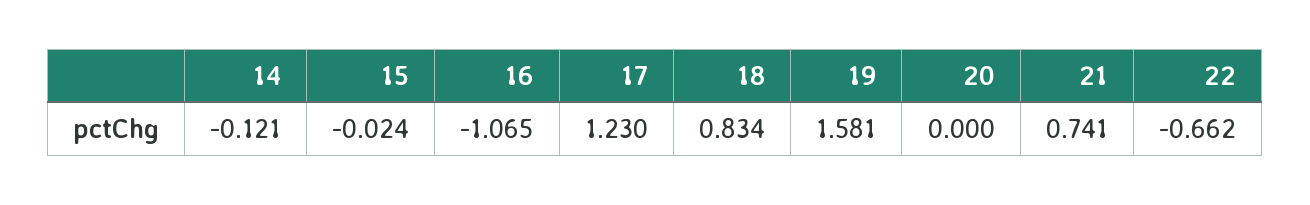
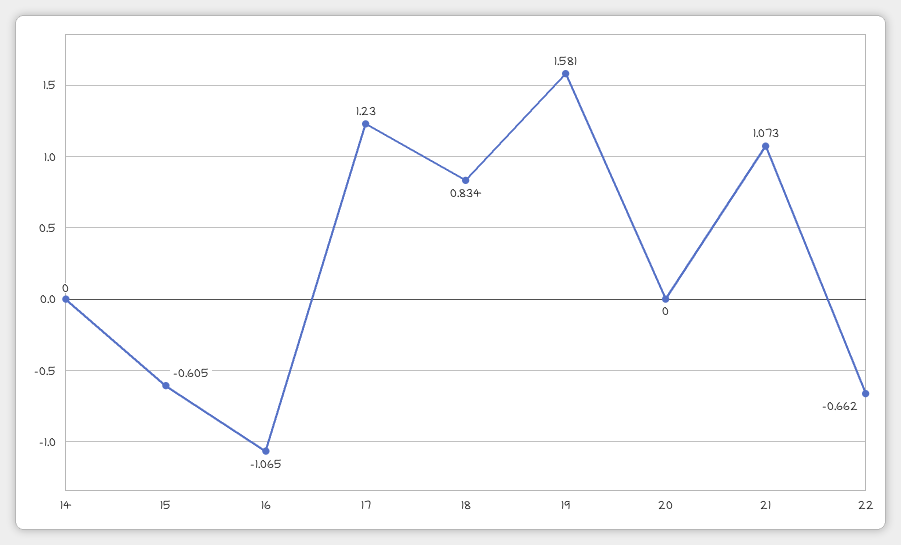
14: -0.121 -> 0
15: -0.024 -> -0.605
21: 0.741 -> 1.073

